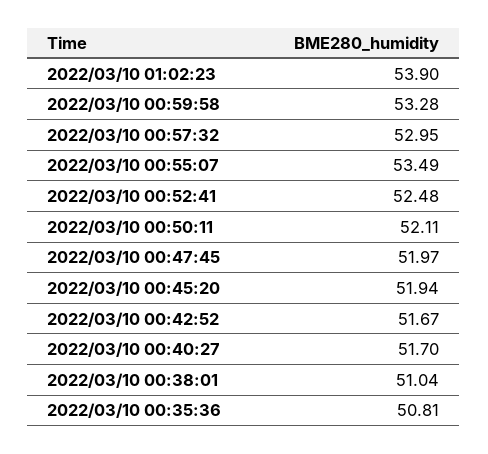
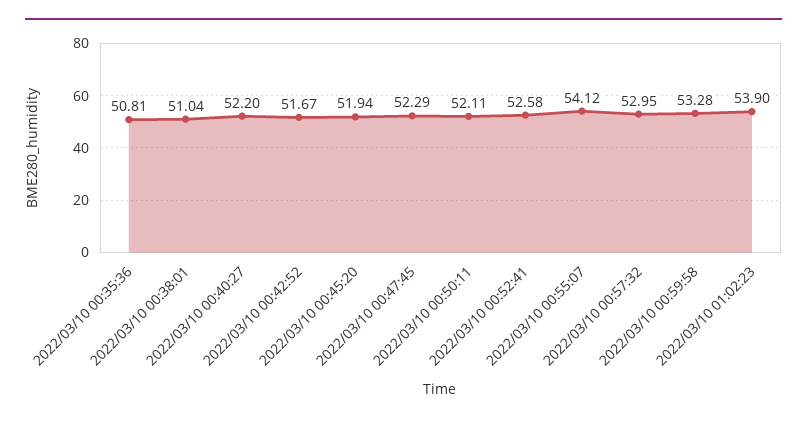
2022/03/10 00:55:07: 53.49 -> 54.12
2022/03/10 00:52:41: 52.48 -> 52.58
2022/03/10 00:47:45: 51.97 -> 52.29
2022/03/10 00:40:27: 51.7 -> 52.2

